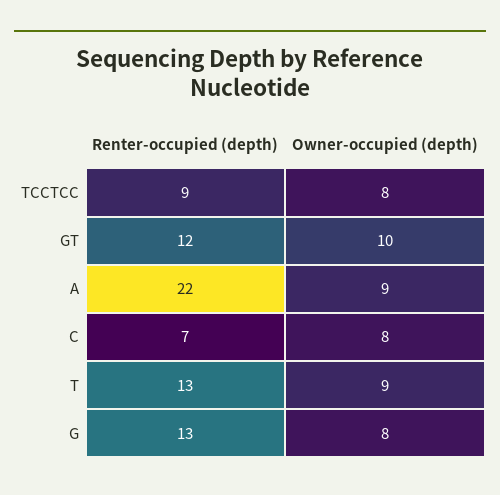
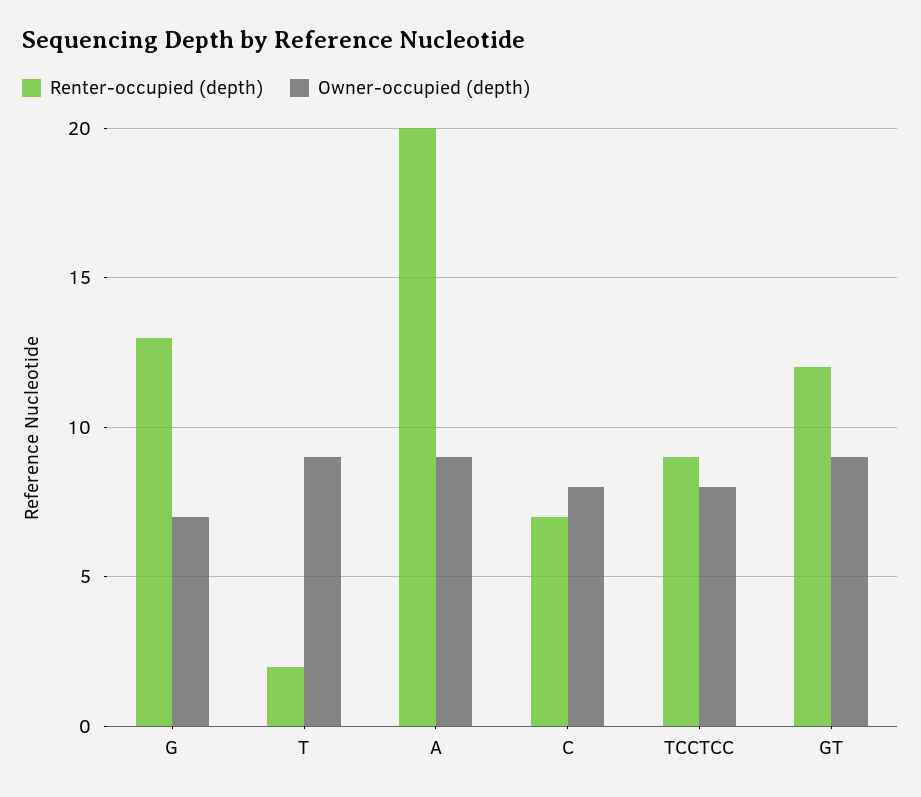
Owner-occupied (depth), GT: 10 -> 9
Renter-occupied (depth), A: 22 -> 20
Renter-occupied (depth), T: 13 -> 2
Owner-occupied (depth), G: 8 -> 7

